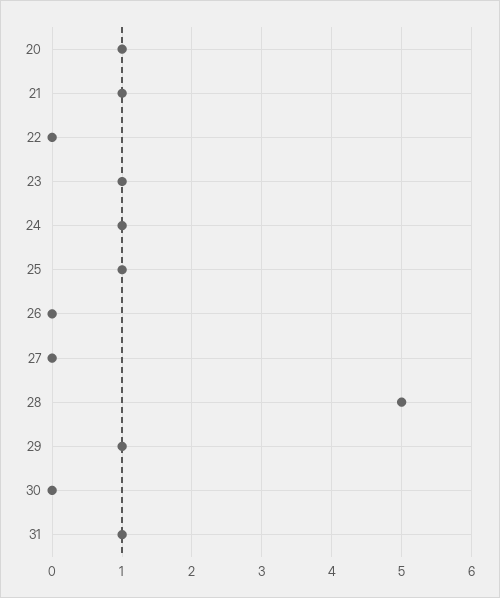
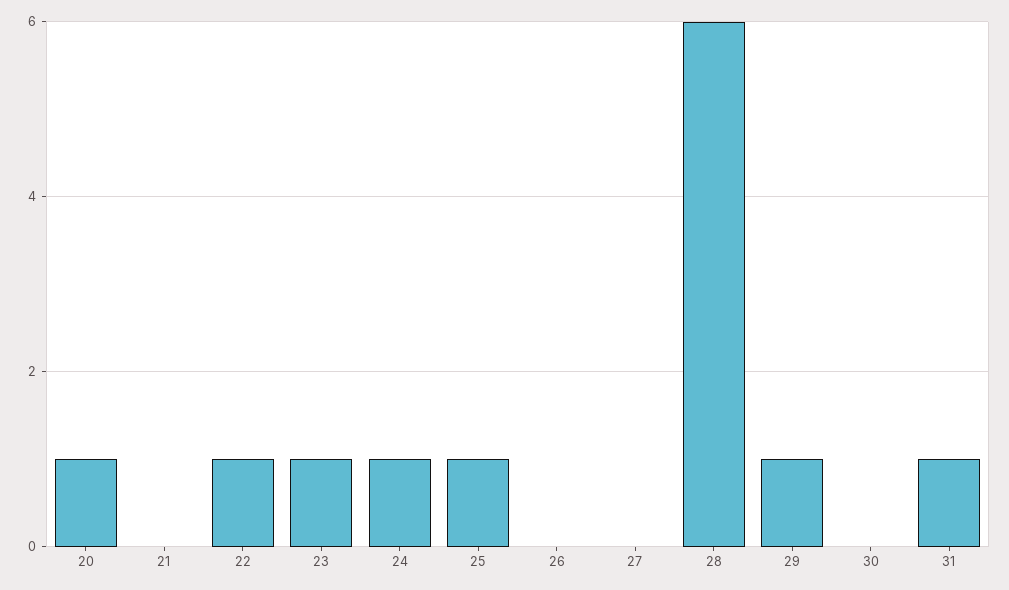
21: 1 -> 0
22: 0 -> 1
28: 5 -> 6

